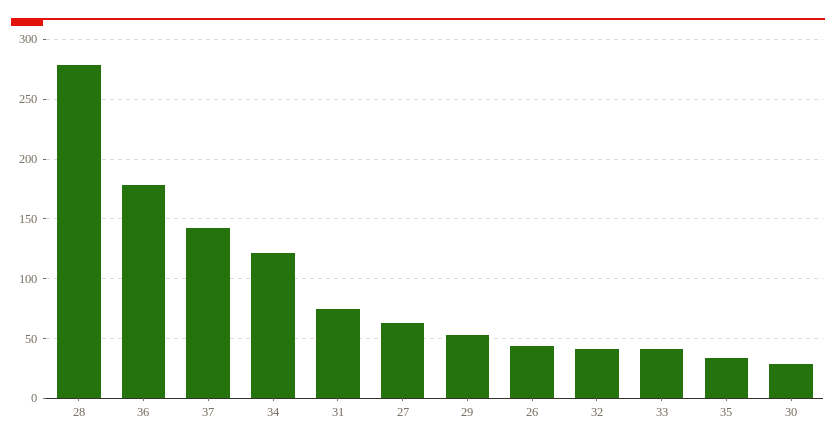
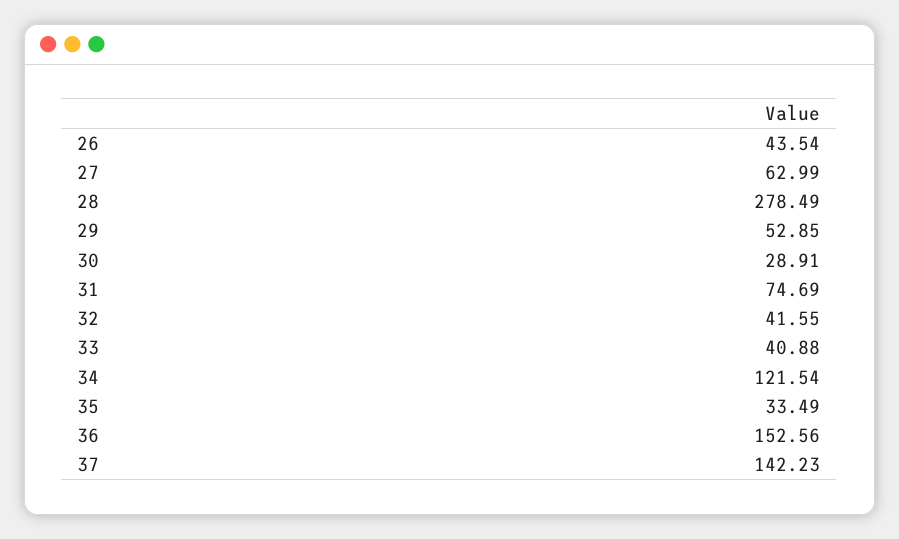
36: 180 -> 152.56

